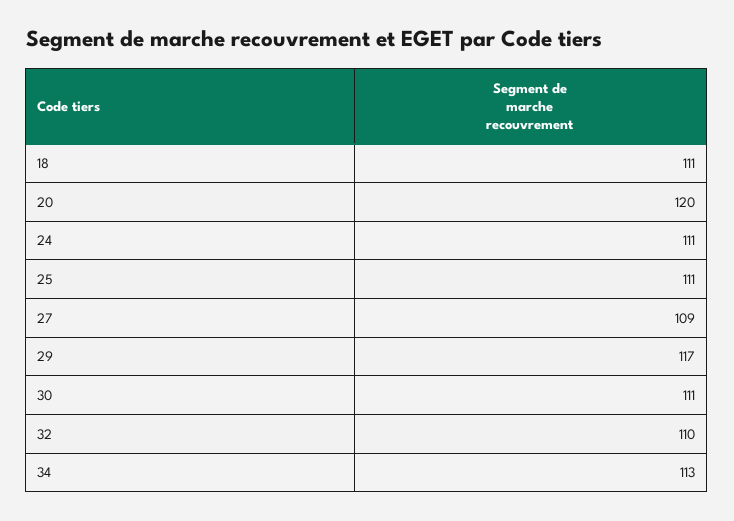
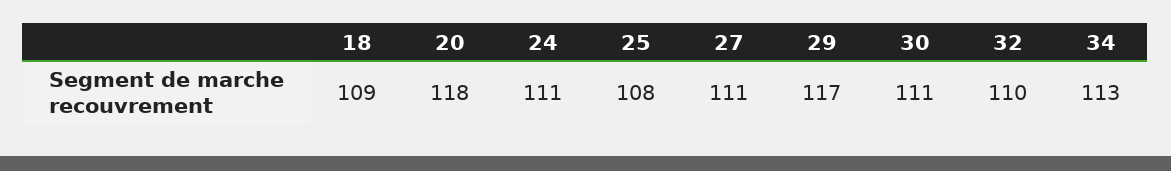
18: 111 -> 109
20: 120 -> 118
25: 111 -> 108
27: 109 -> 111

